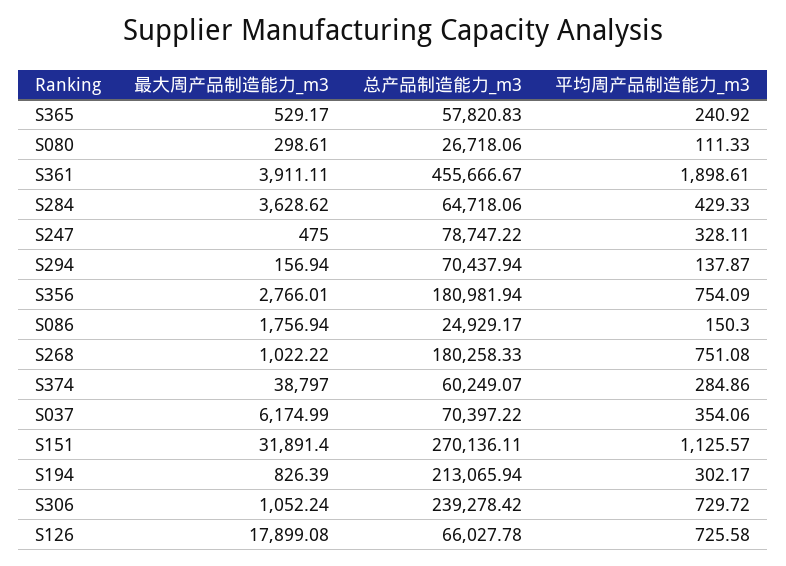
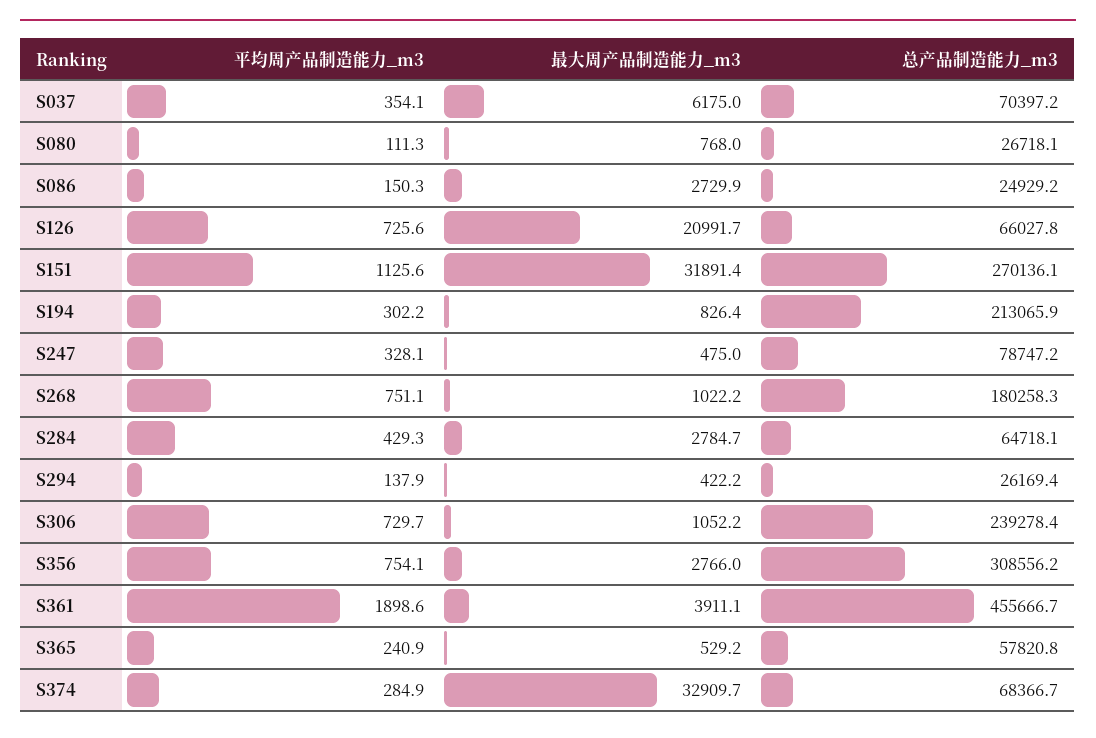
最大周产品制造能力_m3, S080: 298.61 -> 768
最大周产品制造能力_m3, S284: 3628.62 -> 2784.7
最大周产品制造能力_m3, S294: 156.94 -> 422.2
总产品制造能力_m3, S294: 70437.94 -> 26169.4
总产品制造能力_m3, S356: 180981.94 -> 308556.2
最大周产品制造能力_m3, S086: 1756.94 -> 2729.9
最大周产品制造能力_m3, S374: 38797 -> 32909.7
总产品制造能力_m3, S374: 60249.07 -> 68366.7
最大周产品制造能力_m3, S126: 17899.08 -> 20991.7

